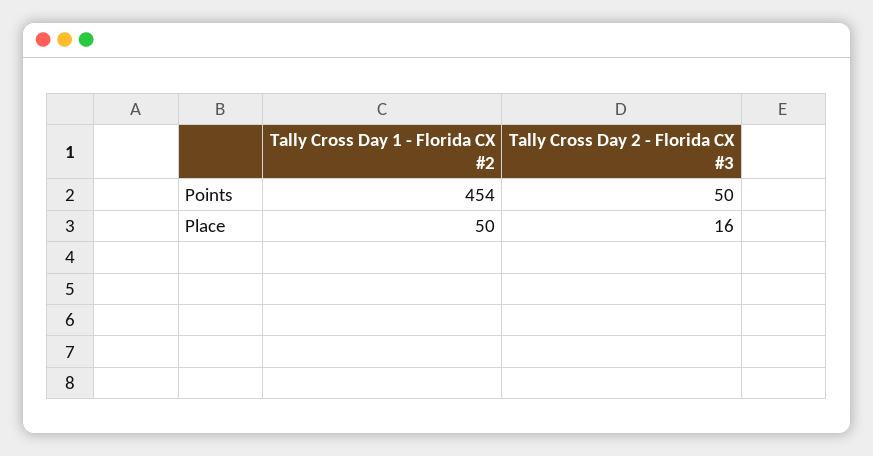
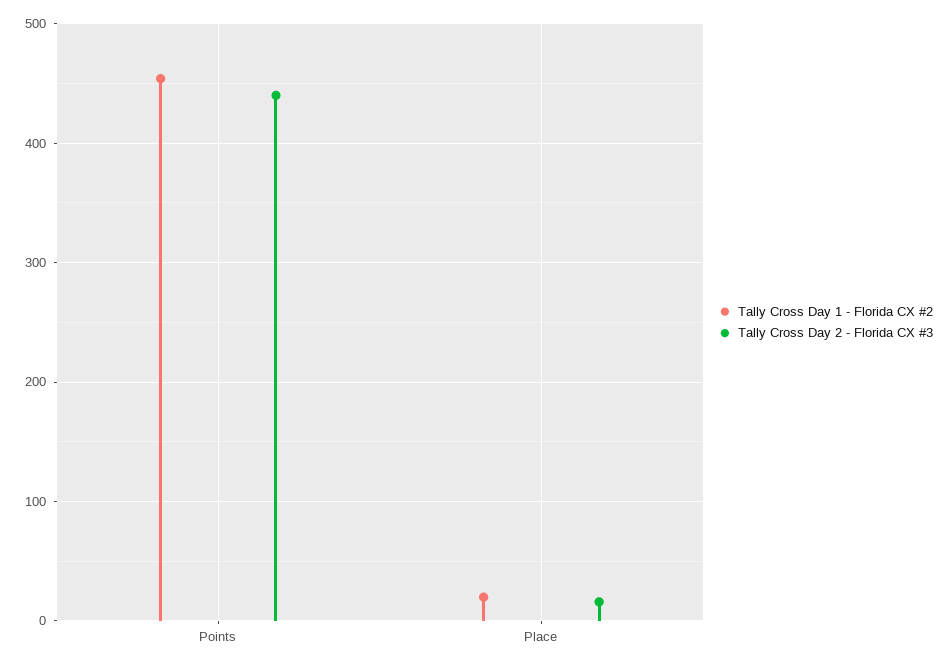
Tally Cross Day 2 - Florida CX #3, Points: 50 -> 440
Tally Cross Day 1 - Florida CX #2, Place: 50 -> 20

